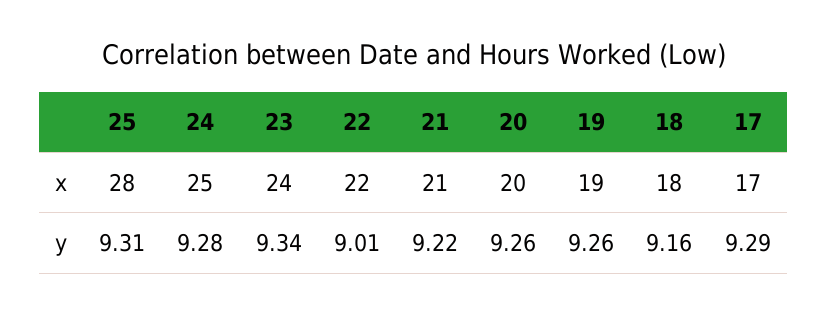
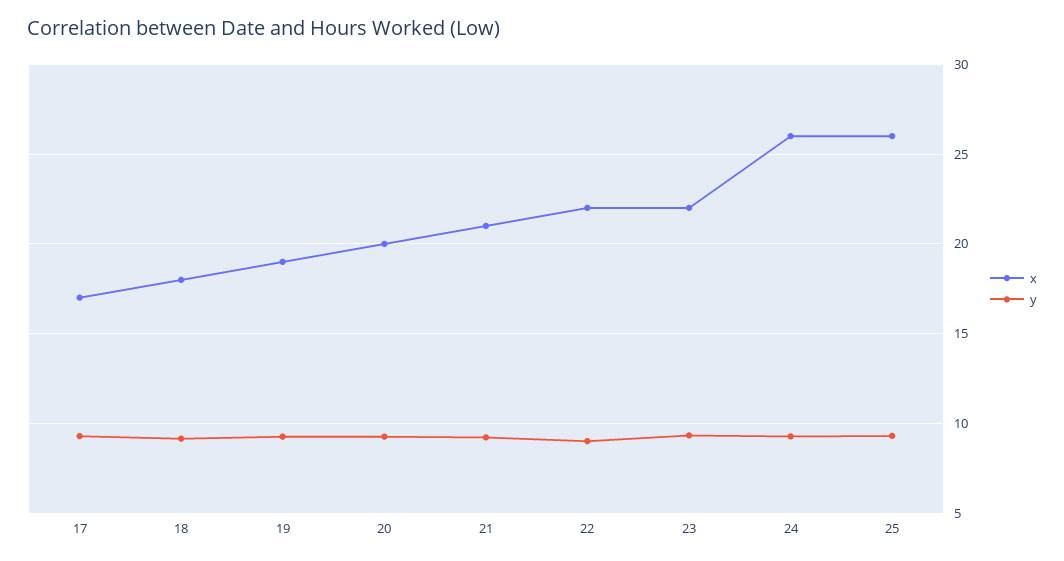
x, 25: 28 -> 26
x, 24: 25 -> 26
x, 23: 24 -> 22

